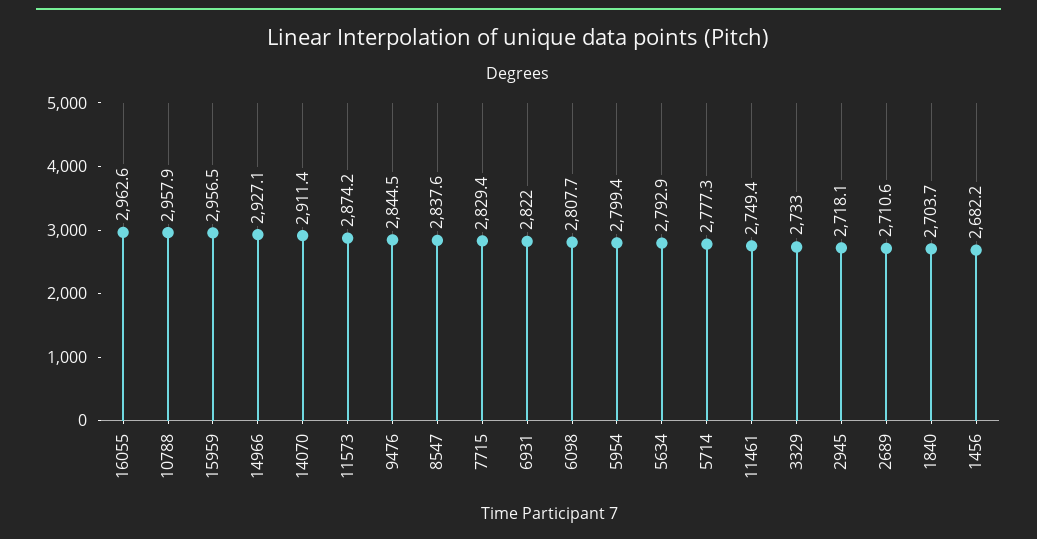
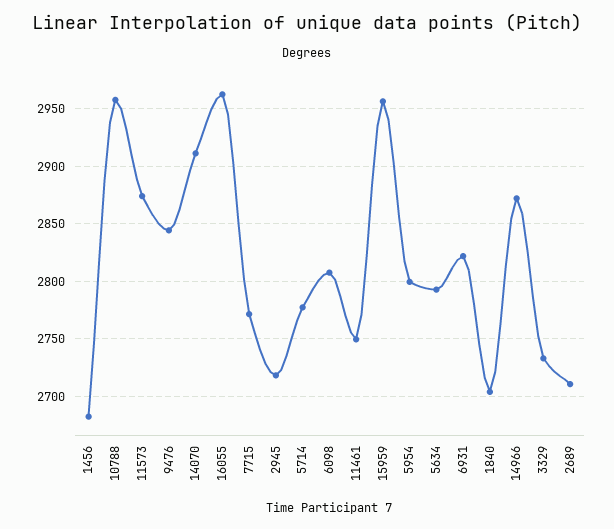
14966: 2927.1 -> 2870
8547: 2837.6 -> none
7715: 2829.4 -> 2770

